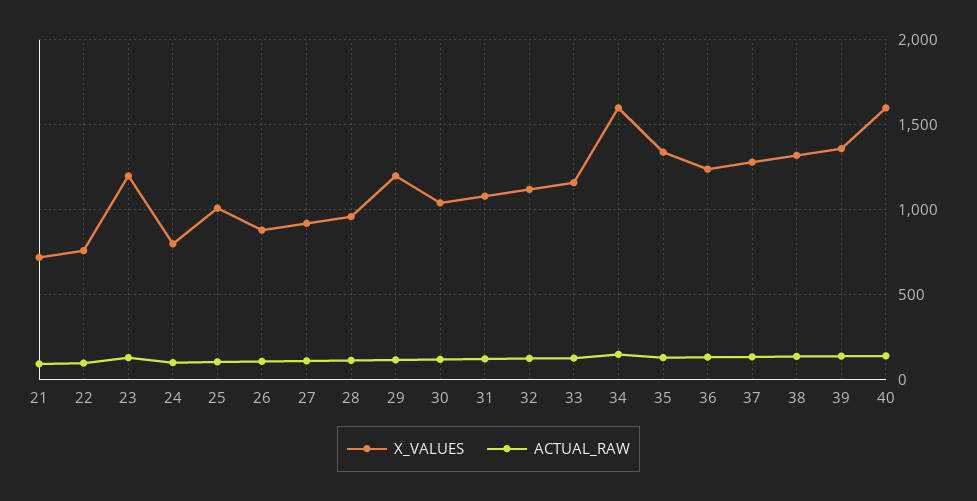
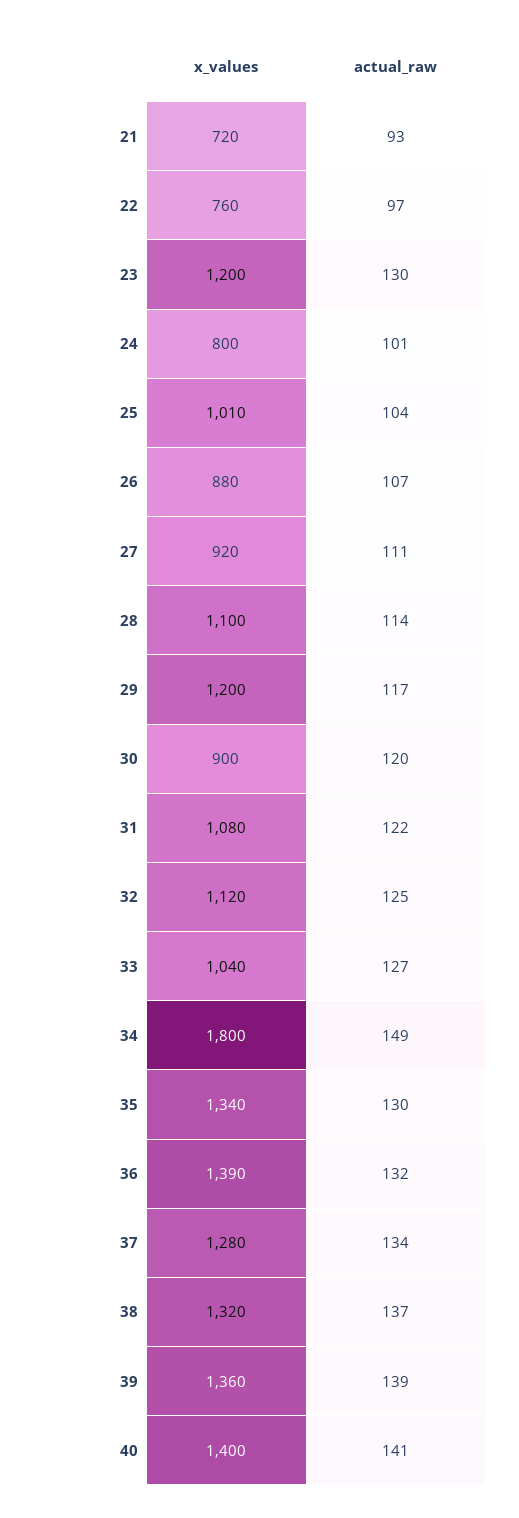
X_VALUES, 28: 950 -> 1100
X_VALUES, 30: 1050 -> 900
X_VALUES, 33: 1150 -> 1040
X_VALUES, 34: 1600 -> 1800
X_VALUES, 36: 1250 -> 1390
X_VALUES, 40: 1600 -> 1400

